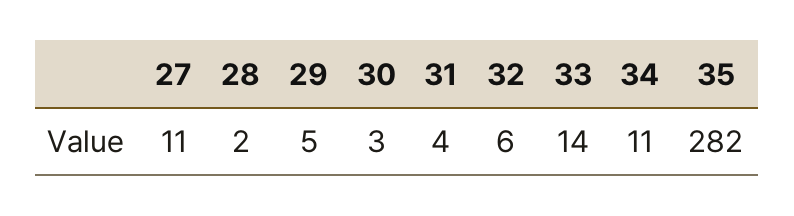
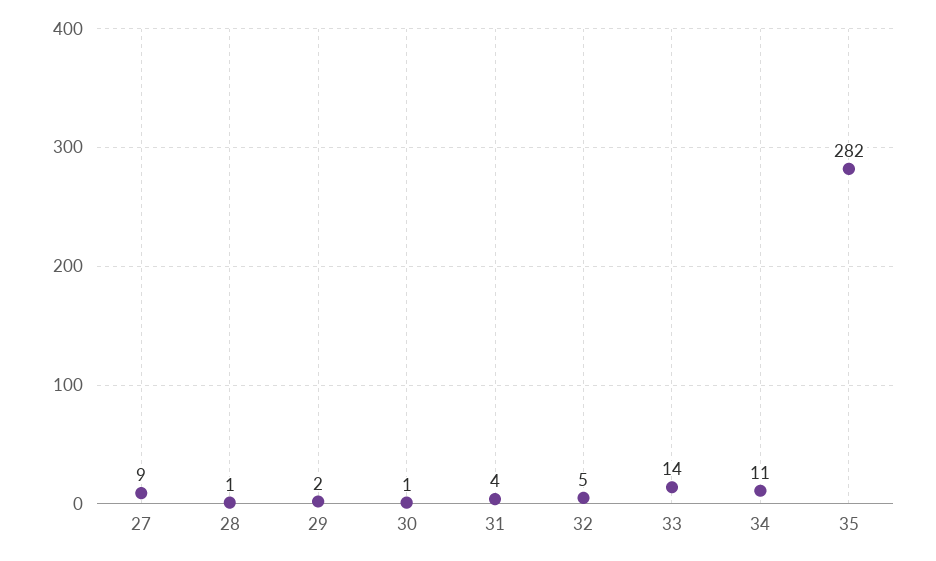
27: 11 -> 9
28: 2 -> 1
29: 5 -> 2
30: 3 -> 1
32: 6 -> 5

